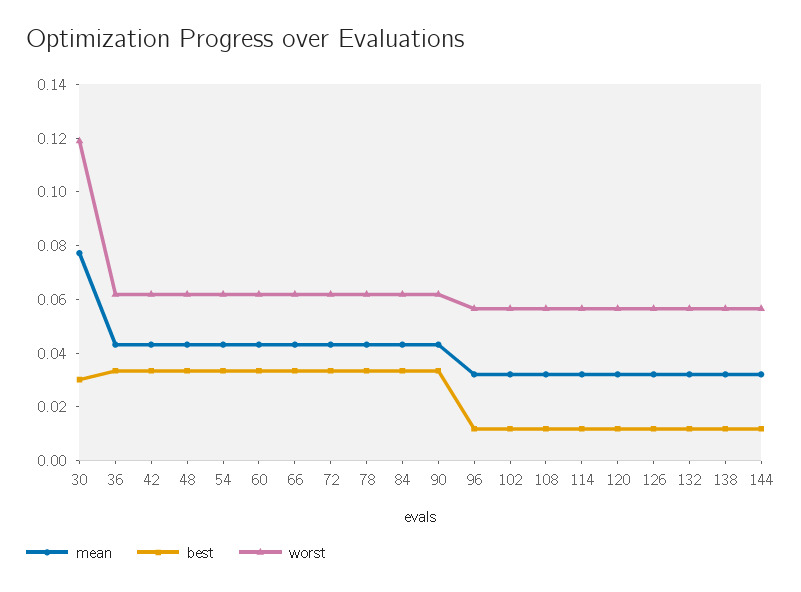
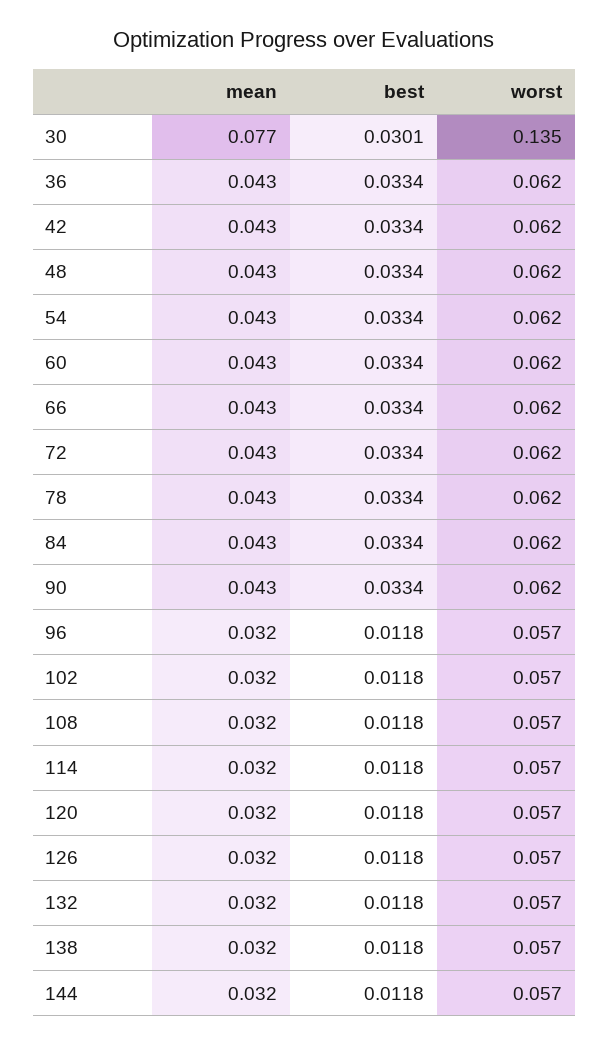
worst, 30: 0.12 -> 0.135

